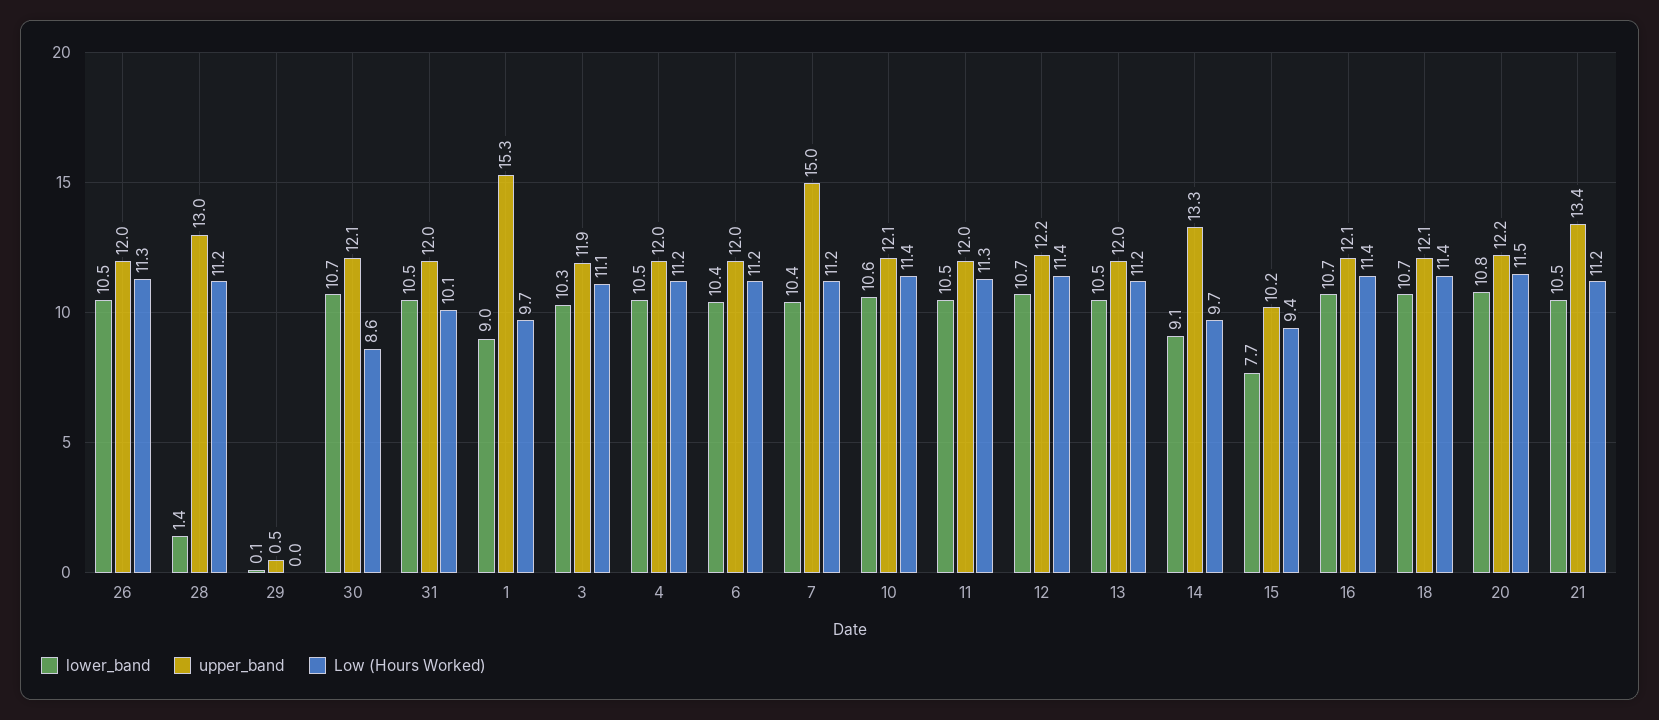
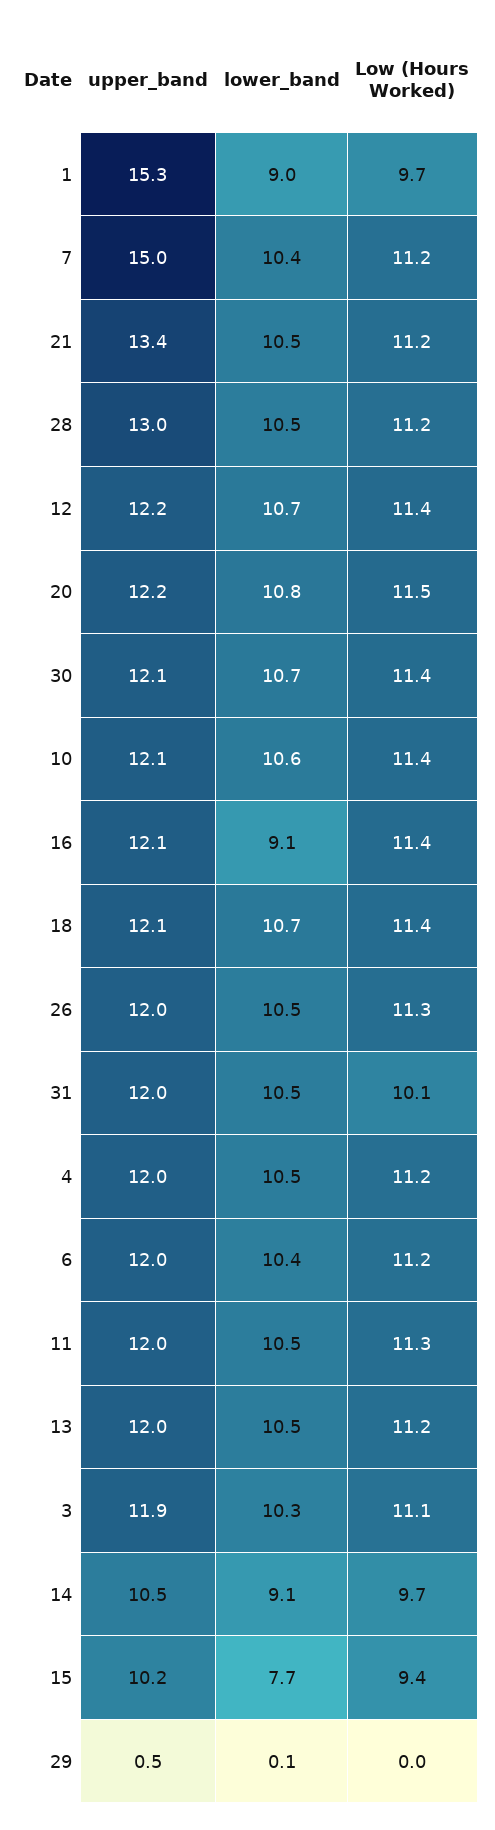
lower_band, 28: 1.4 -> 10.5
Low (Hours Worked), 30: 8.6 -> 11.4
upper_band, 14: 13.3 -> 10.5
lower_band, 16: 10.7 -> 9.1

